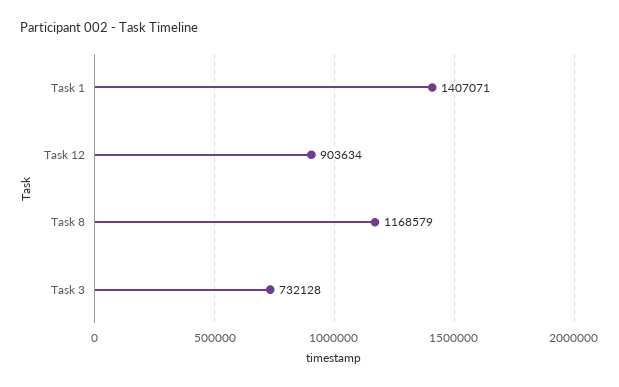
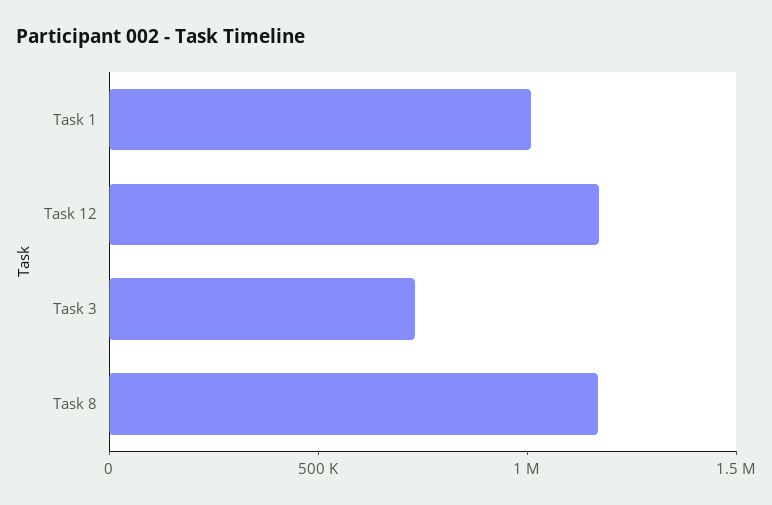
Task 1: 1407071 -> 1000000
Task 12: 903634 -> 1200000

